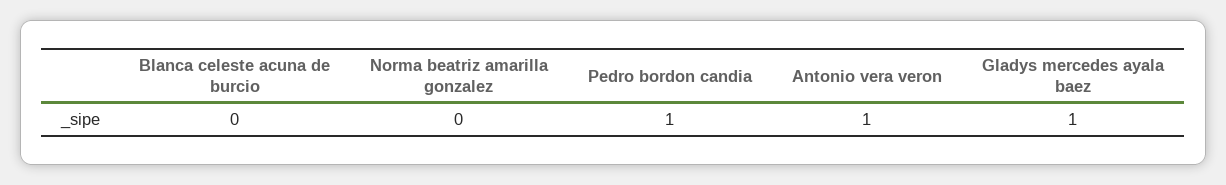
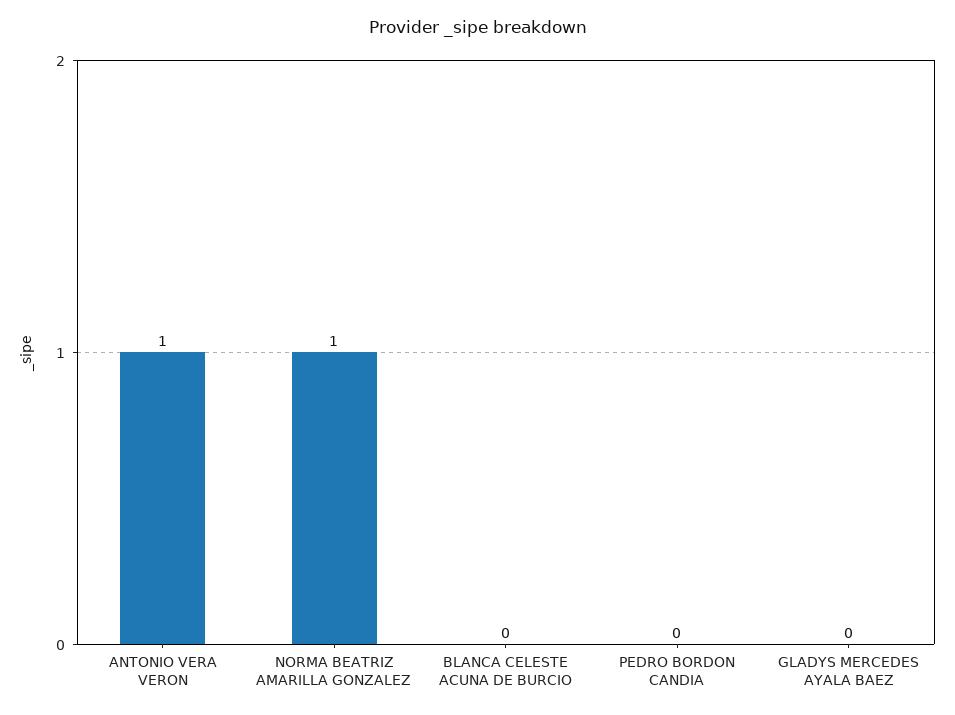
Norma beatriz amarilla gonzalez: 0 -> 1
Pedro bordon candia: 1 -> 0
Gladys mercedes ayala baez: 1 -> 0

